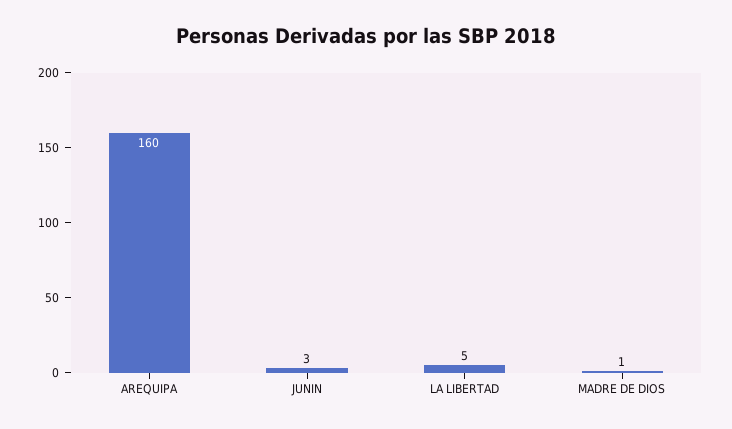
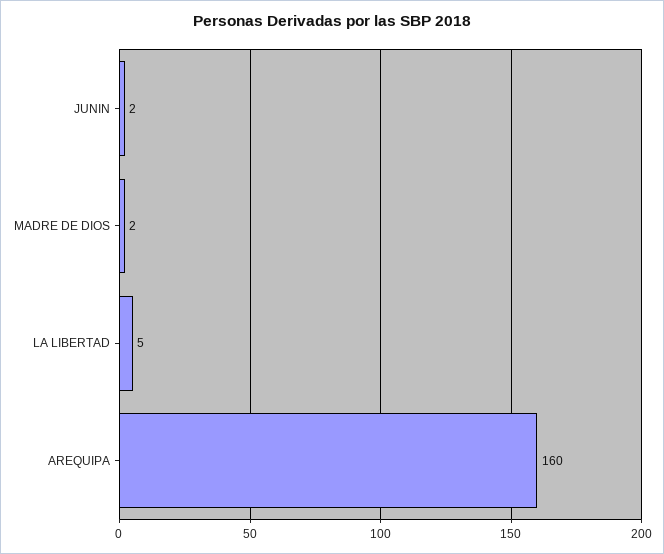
JUNIN: 3 -> 2
MADRE DE DIOS: 1 -> 2

